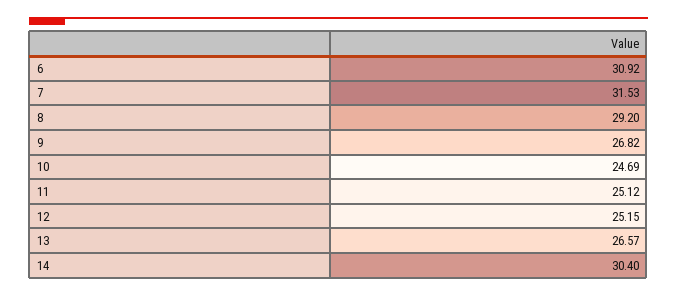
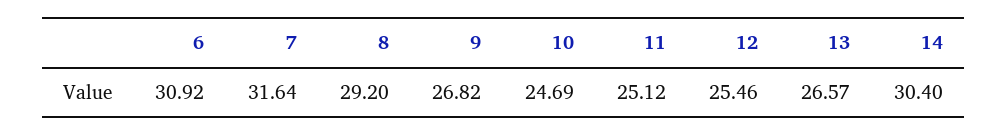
7: 31.53 -> 31.64
12: 25.15 -> 25.46

